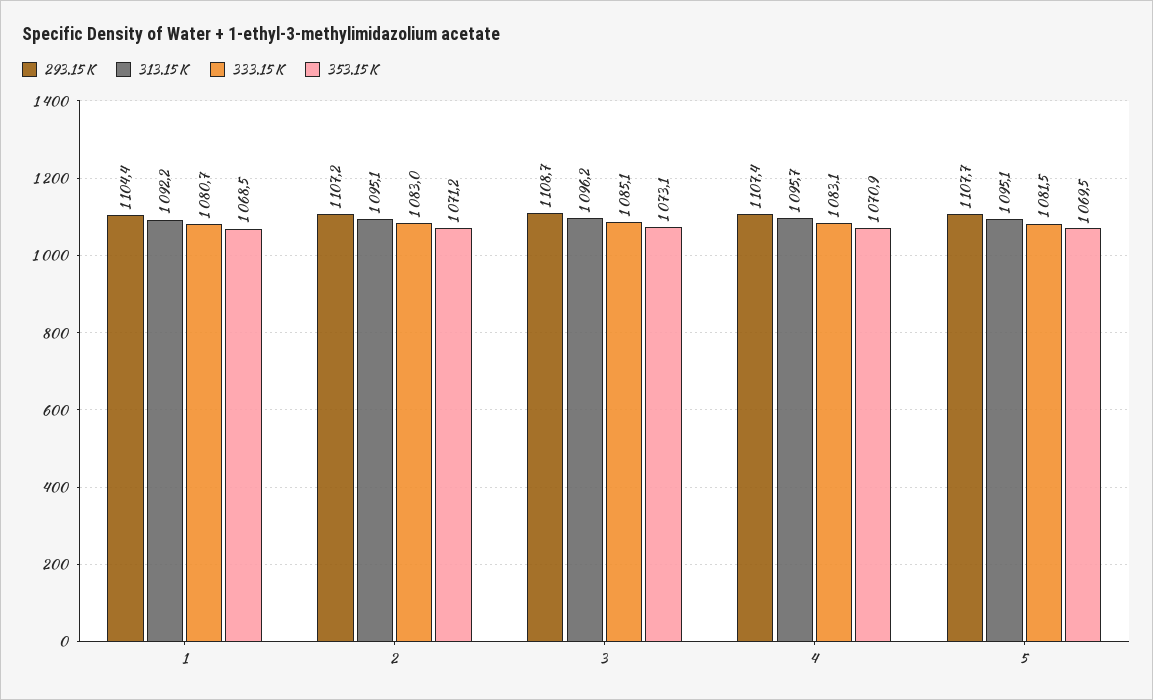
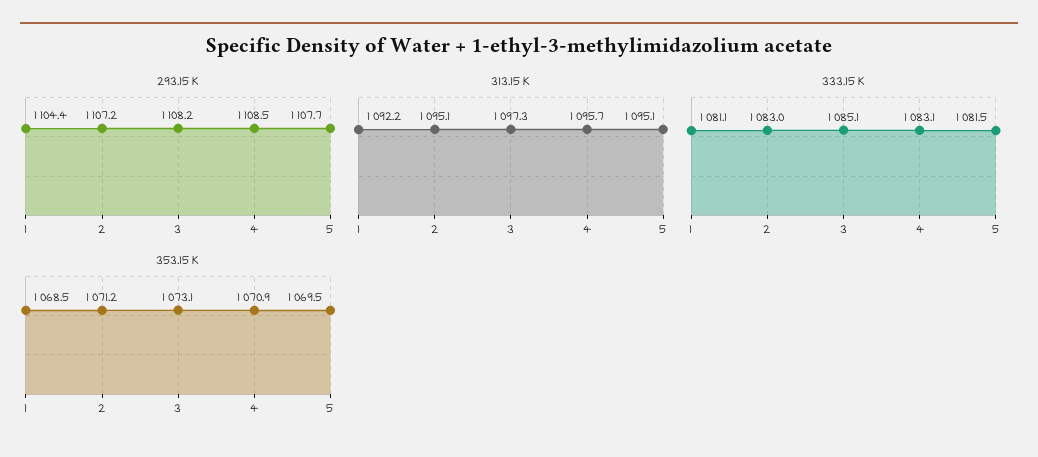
333.15 K, 1: 1080.7 -> 1081.1
293.15 K, 3: 1108.7 -> 1108.2
313.15 K, 3: 1096.2 -> 1097.3
293.15 K, 4: 1107.4 -> 1108.5

